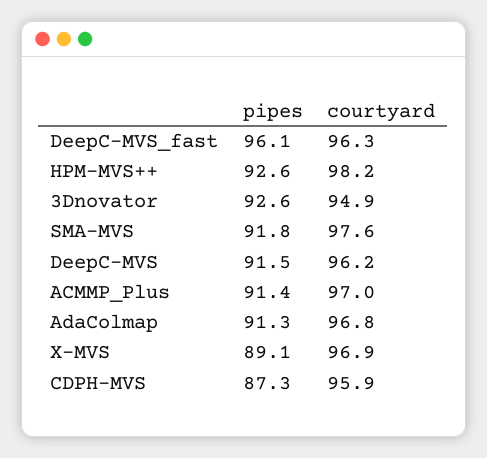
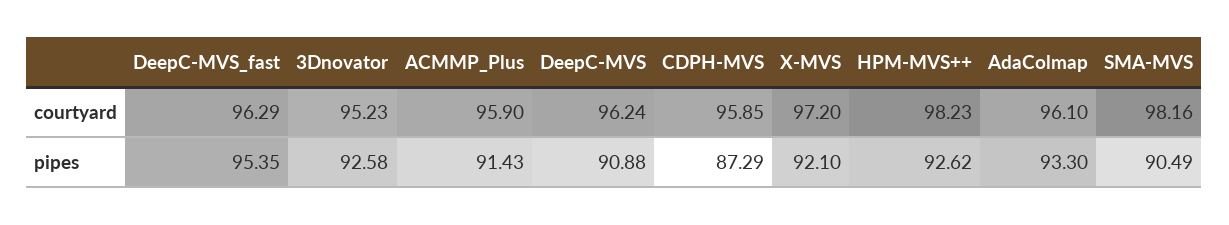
pipes, DeepC-MVS_fast: 96.1 -> 95.35
courtyard, 3Dnovator: 94.9 -> 95.23
pipes, SMA-MVS: 91.8 -> 90.49
courtyard, SMA-MVS: 97.6 -> 98.16
pipes, DeepC-MVS: 91.5 -> 90.88
courtyard, ACMMP_Plus: 97 -> 95.9
pipes, AdaColmap: 91.3 -> 93.3
courtyard, AdaColmap: 96.8 -> 96.1
pipes, X-MVS: 89.1 -> 92.1
courtyard, X-MVS: 96.9 -> 97.2

